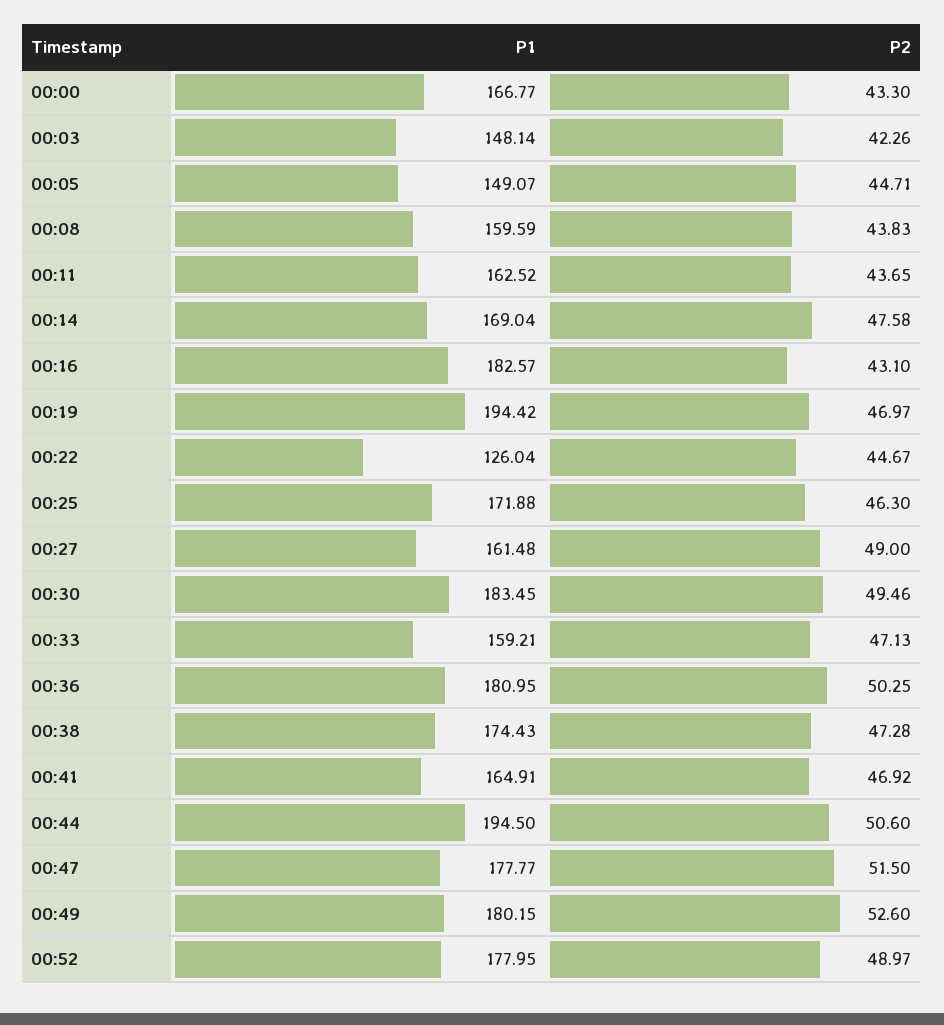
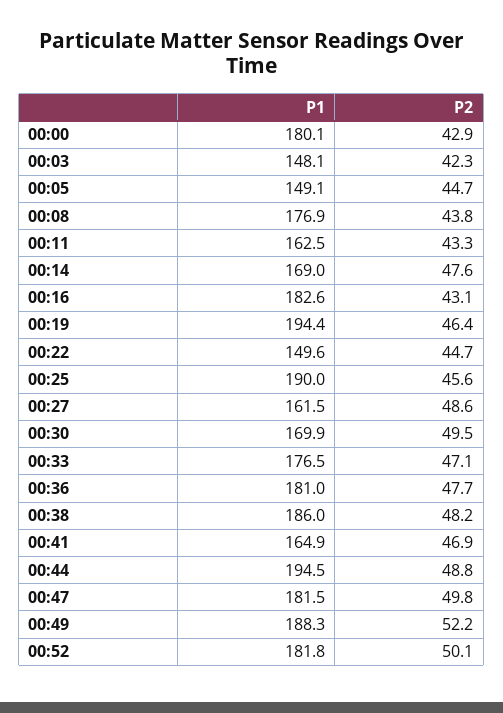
P1, 00:00: 166.77 -> 180.1
P2, 00:00: 43.3 -> 42.9
P1, 00:08: 159.59 -> 176.9
P2, 00:11: 43.65 -> 43.3
P2, 00:19: 46.97 -> 46.4
P1, 00:22: 126.04 -> 149.6
P1, 00:25: 171.88 -> 190
P2, 00:25: 46.3 -> 45.6
P2, 00:27: 49 -> 48.6
P1, 00:30: 183.45 -> 169.9
P1, 00:33: 159.21 -> 176.5
P2, 00:36: 50.25 -> 47.7
P1, 00:38: 174.43 -> 186
P2, 00:38: 47.28 -> 48.2
P2, 00:44: 50.6 -> 48.8
P1, 00:47: 177.77 -> 181.5
P2, 00:47: 51.5 -> 49.8
P1, 00:49: 180.15 -> 188.3
P2, 00:49: 52.6 -> 52.2
P1, 00:52: 177.95 -> 181.8
P2, 00:52: 48.97 -> 50.1

